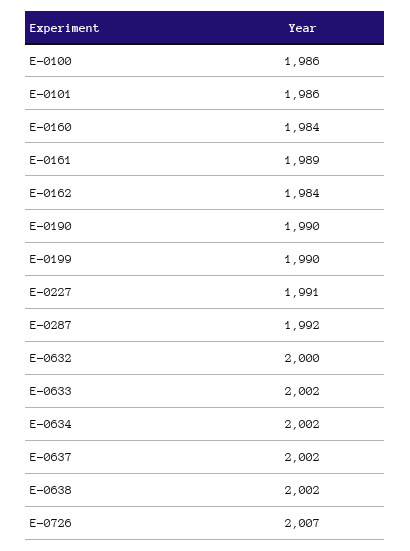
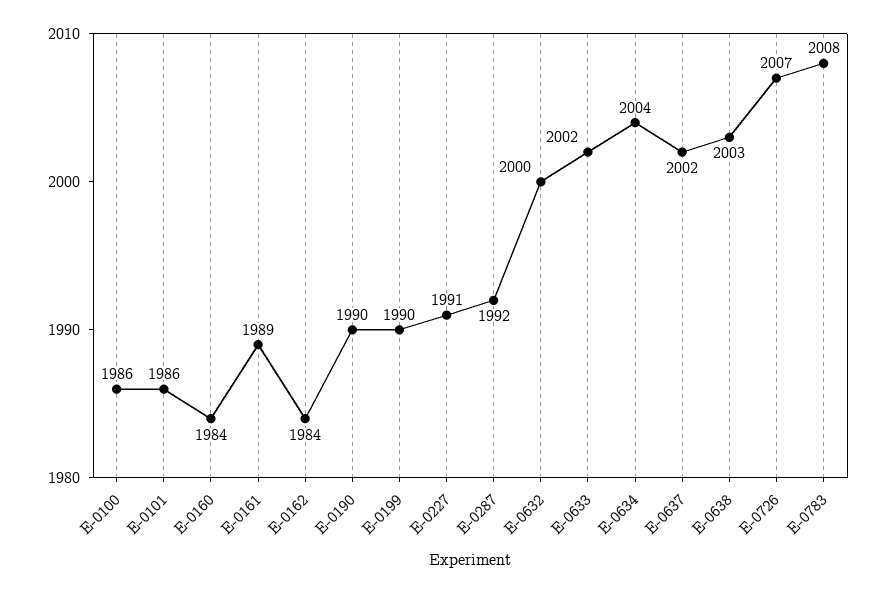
E-0634: 2002 -> 2004
E-0638: 2002 -> 2003
E-0783: none -> 2008

